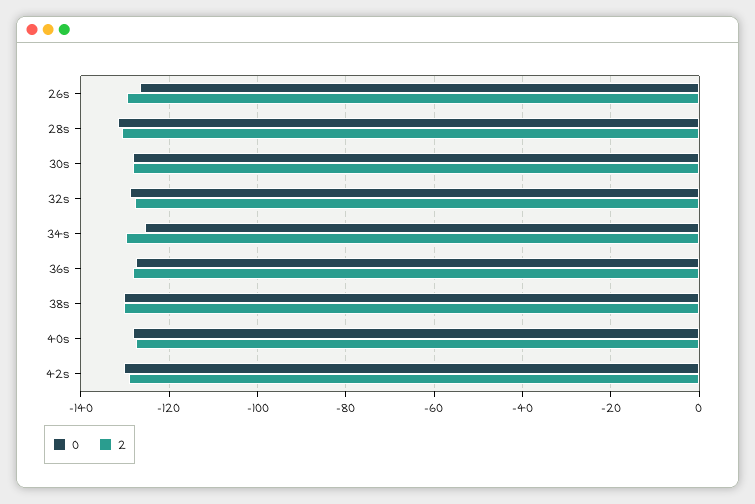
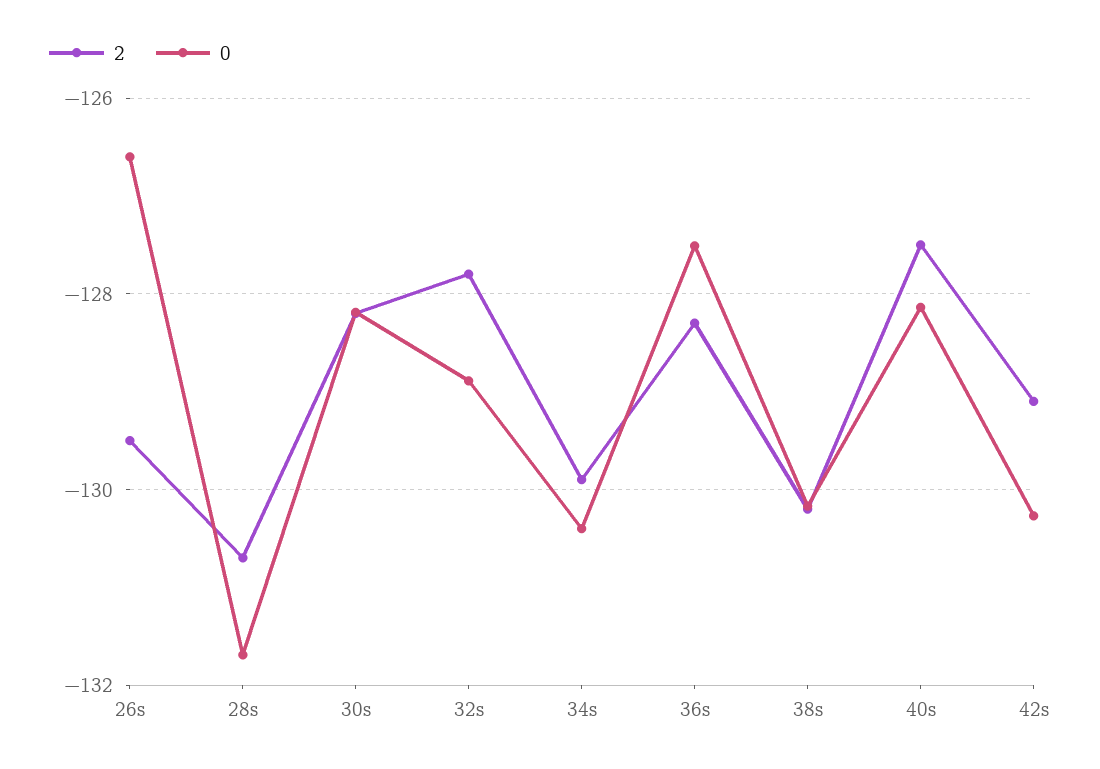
0, 34s: -126 -> -130.4

